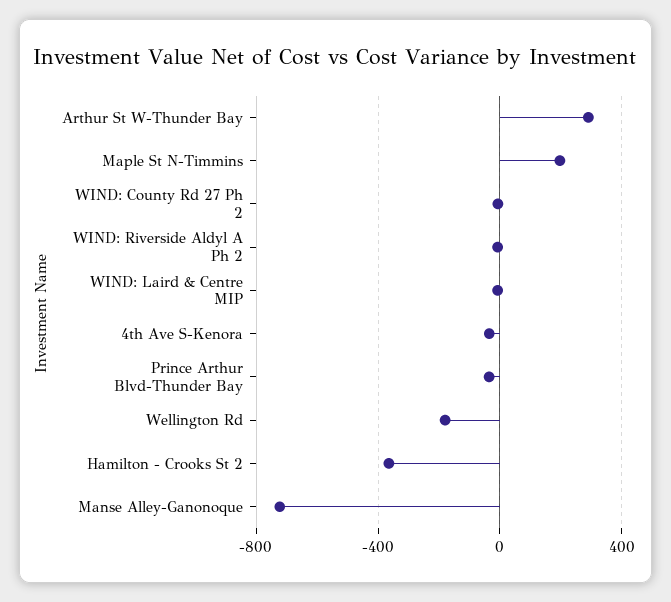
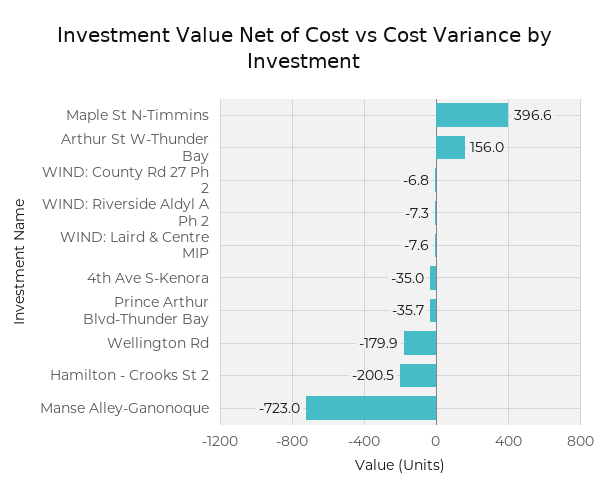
Arthur St W-Thunder Bay: 300 -> 156
Maple St N-Timmins: 200 -> 396.6
Hamilton - Crooks St 2: -350 -> -200.5

